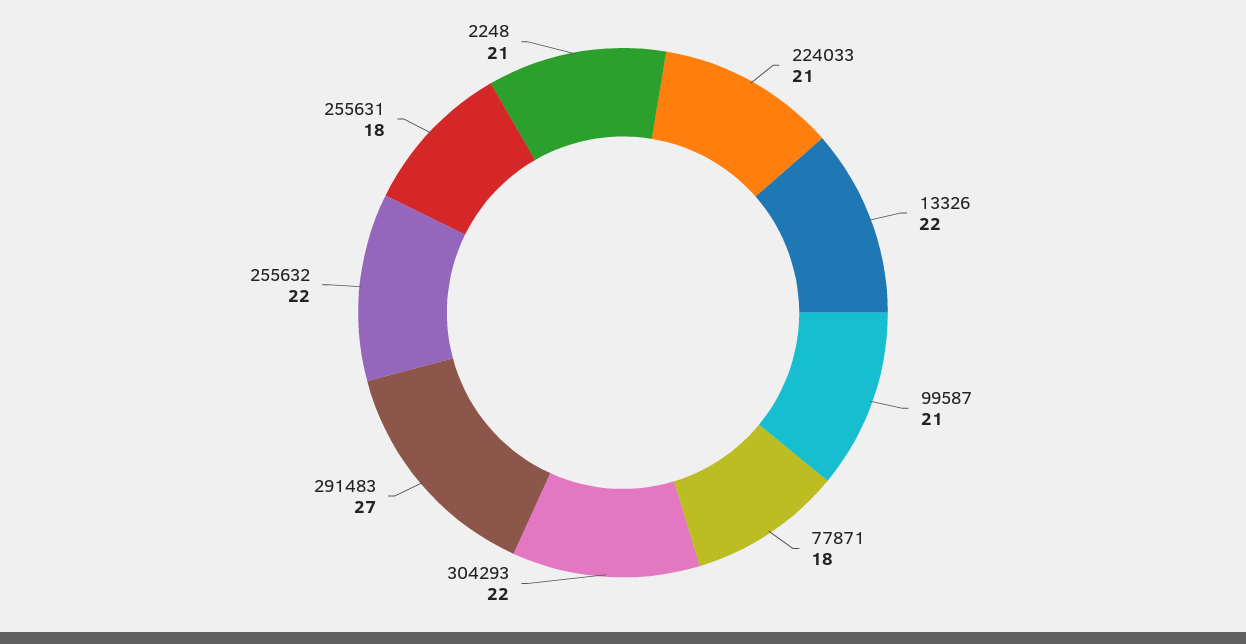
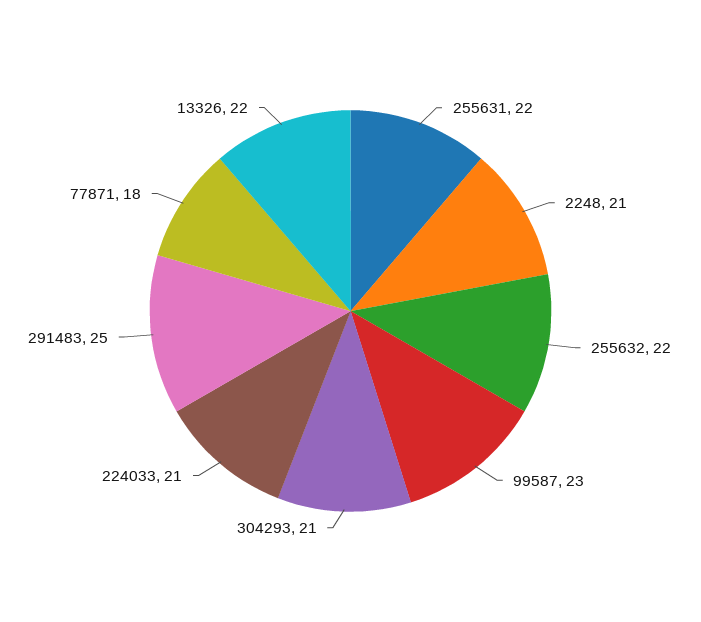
99587: 21 -> 23
304293: 22 -> 21
291483: 27 -> 25
255631: 18 -> 22

